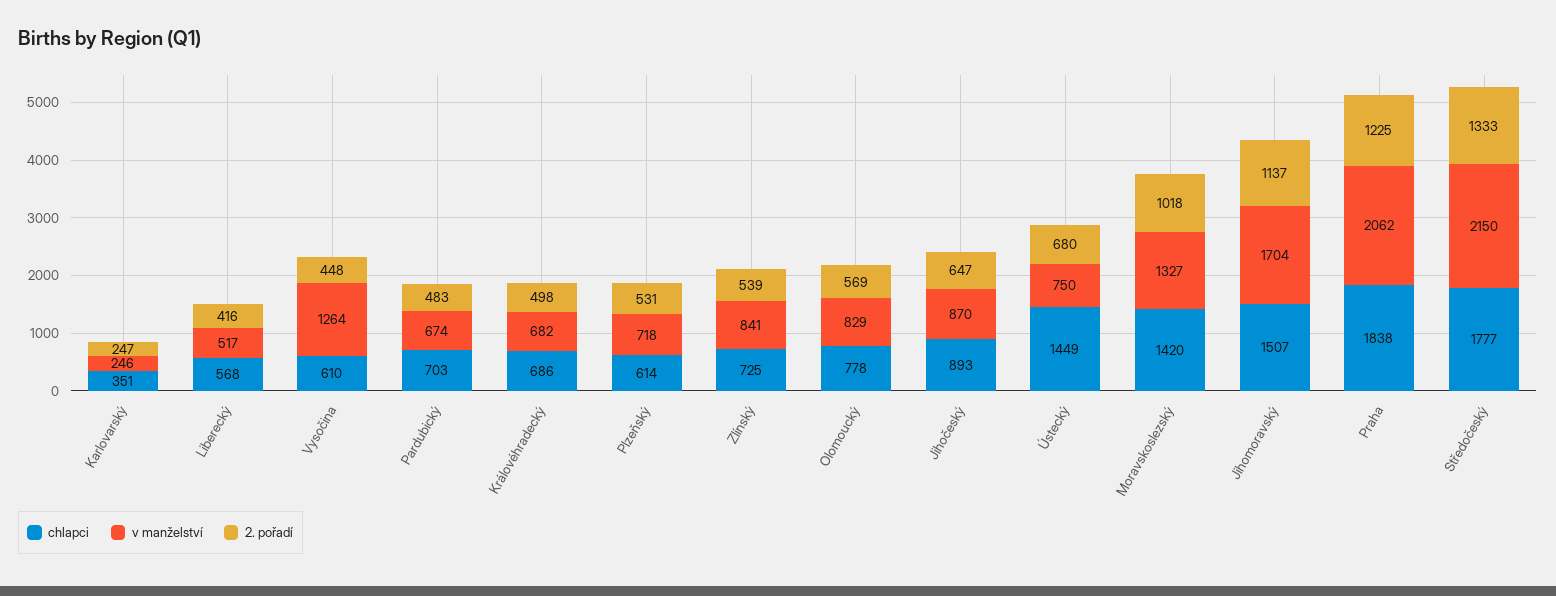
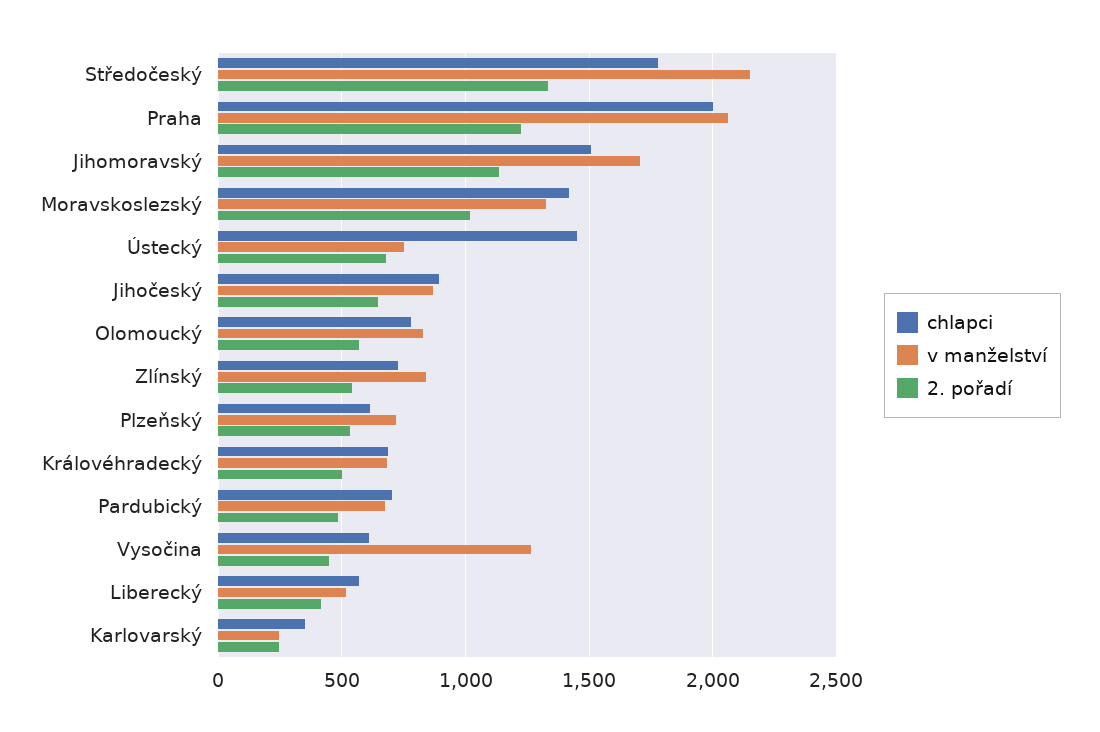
chlapci, Praha: 1838 -> 2000

